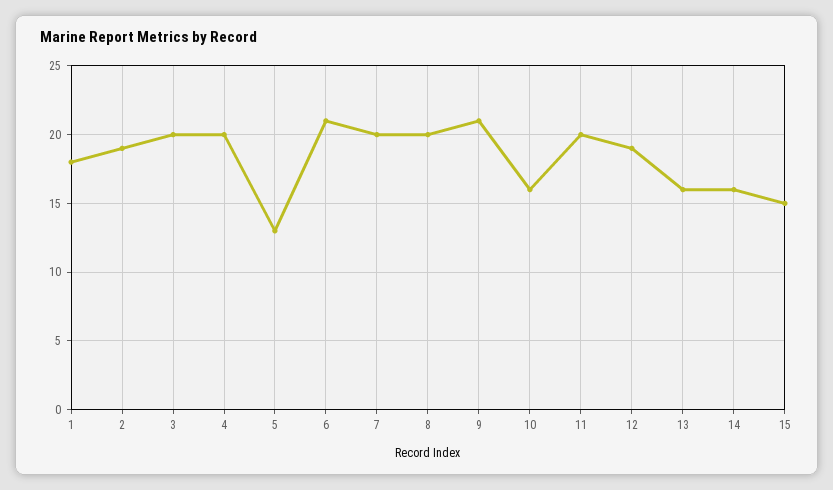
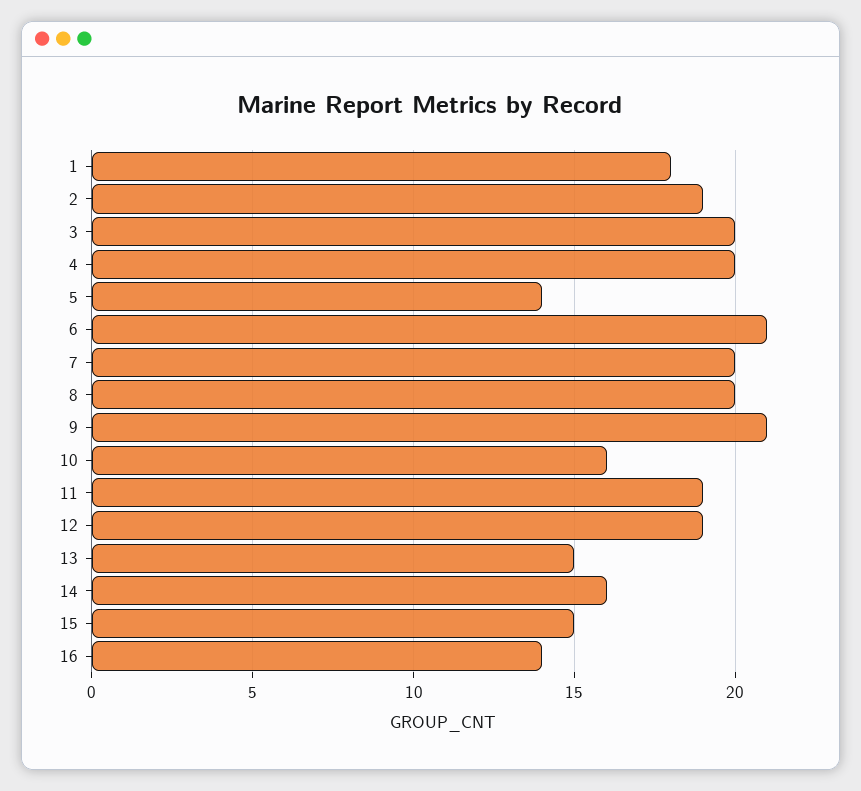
5: 13 -> 14
11: 20 -> 19
13: 16 -> 15
16: none -> 14

